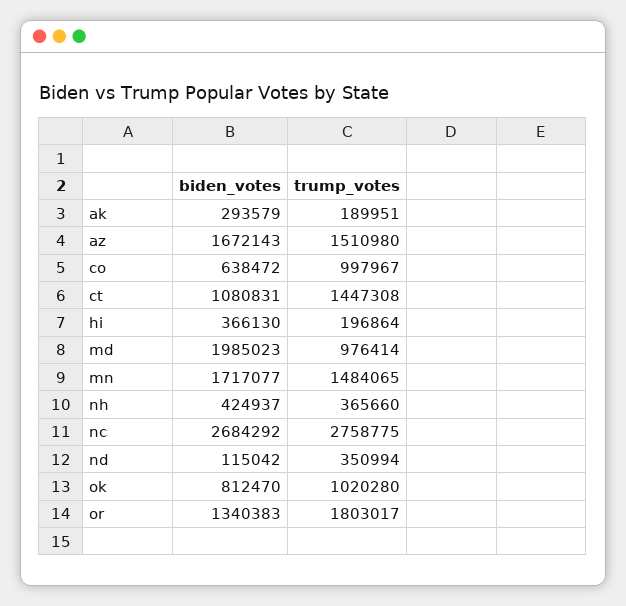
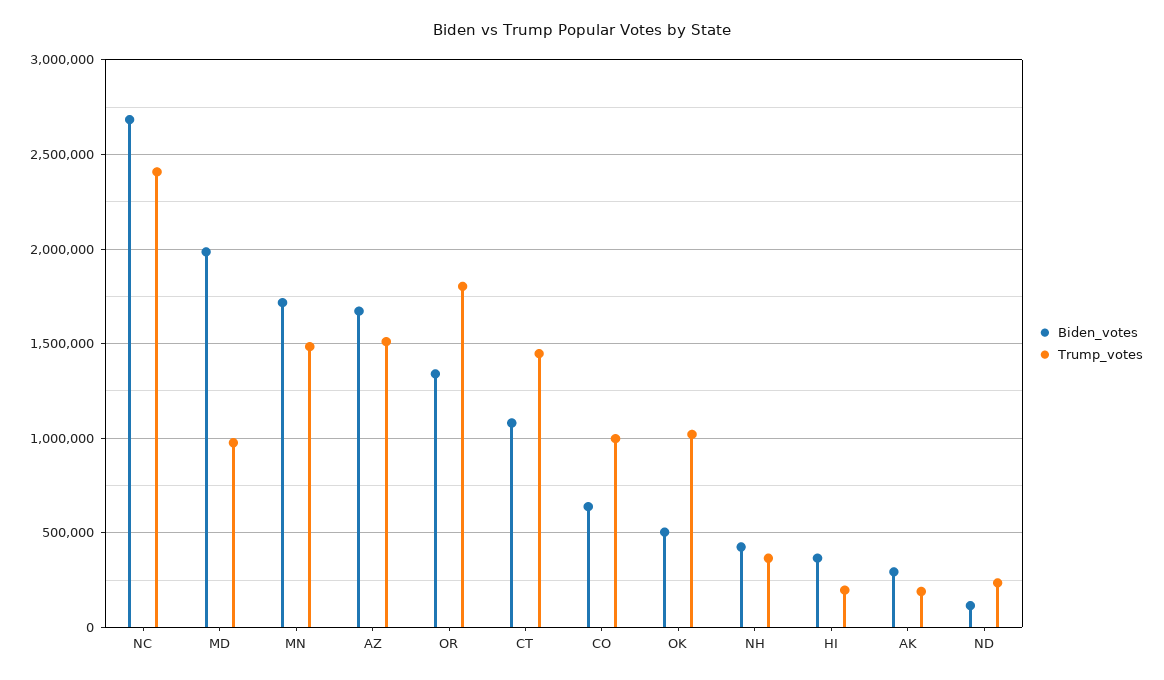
trump_votes, nc: 2758775 -> 2400000
trump_votes, nd: 350994 -> 250000
biden_votes, ok: 812470 -> 500000

